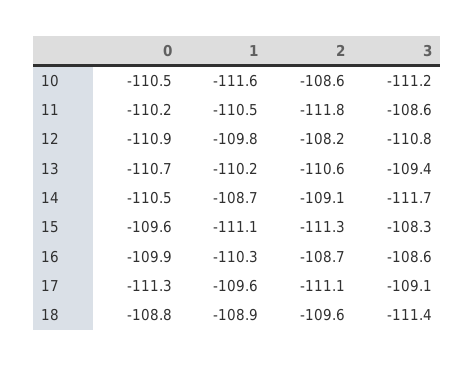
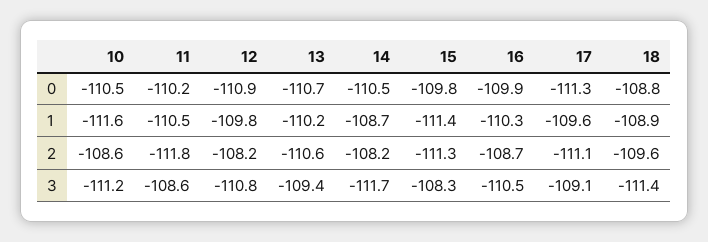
2, 14: -109.1 -> -108.2
0, 15: -109.6 -> -109.8
1, 15: -111.1 -> -111.4
3, 16: -108.6 -> -110.5

